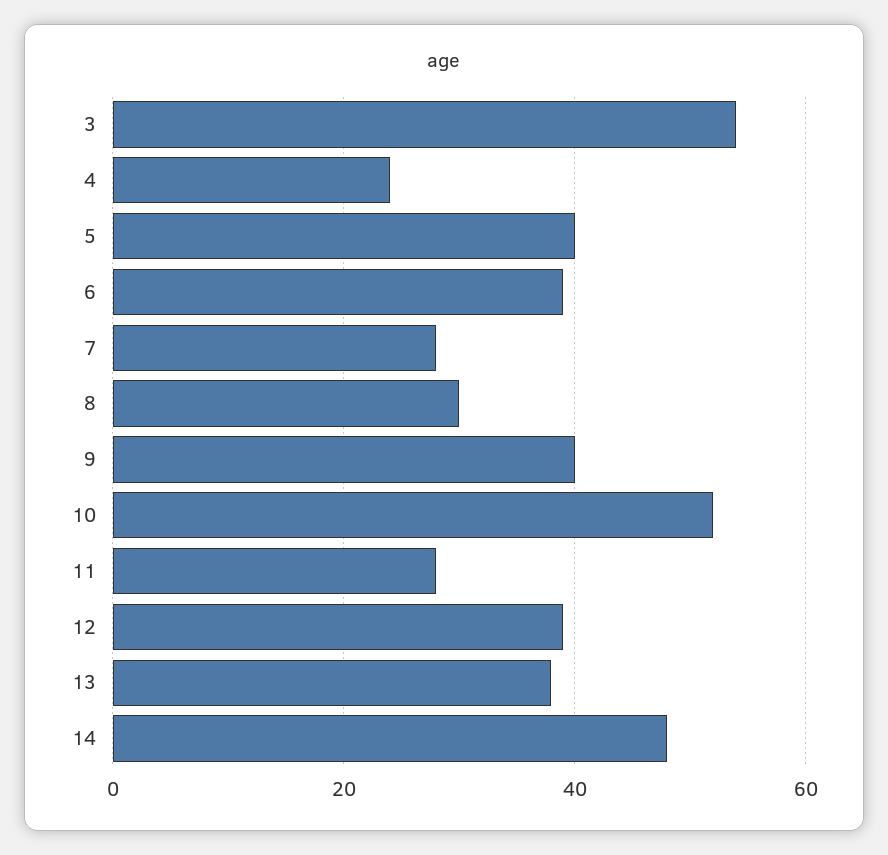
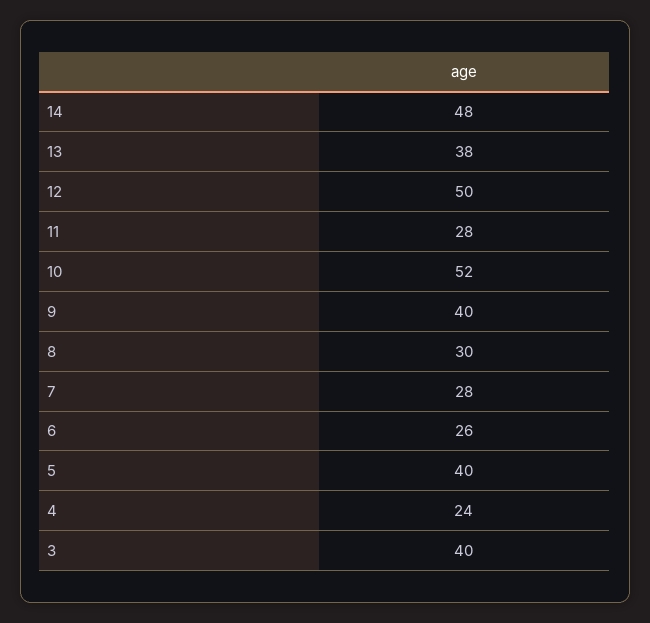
3: 55 -> 40
6: 40 -> 26
12: 40 -> 50

